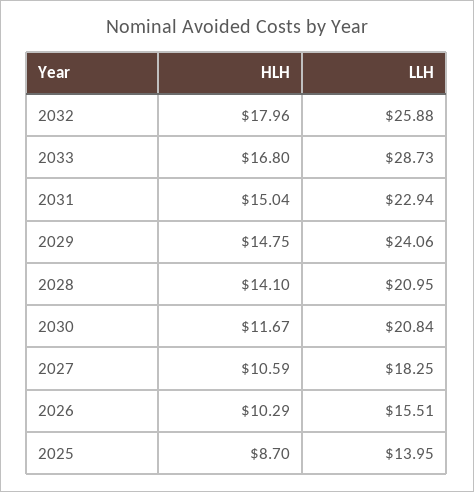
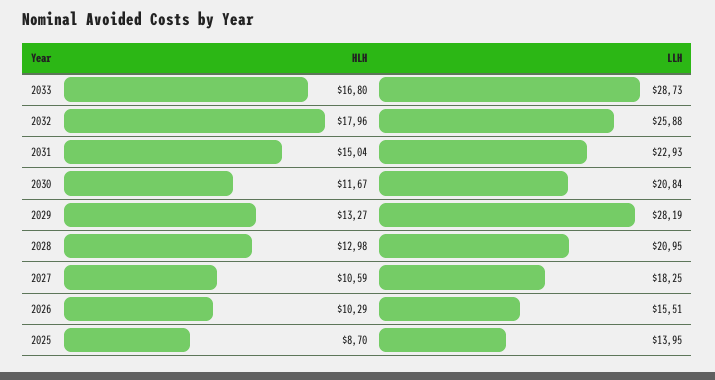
LLH, 2031: 22.94 -> 22.93
HLH, 2029: 14.75 -> 13.27
LLH, 2029: 24.06 -> 28.19
HLH, 2028: 14.1 -> 12.98

